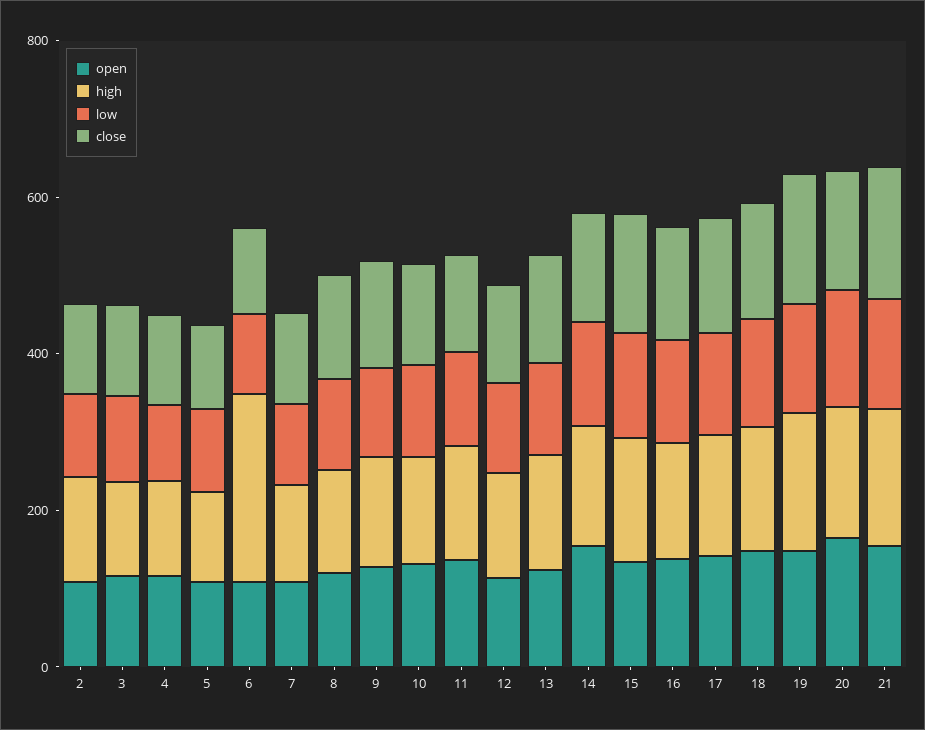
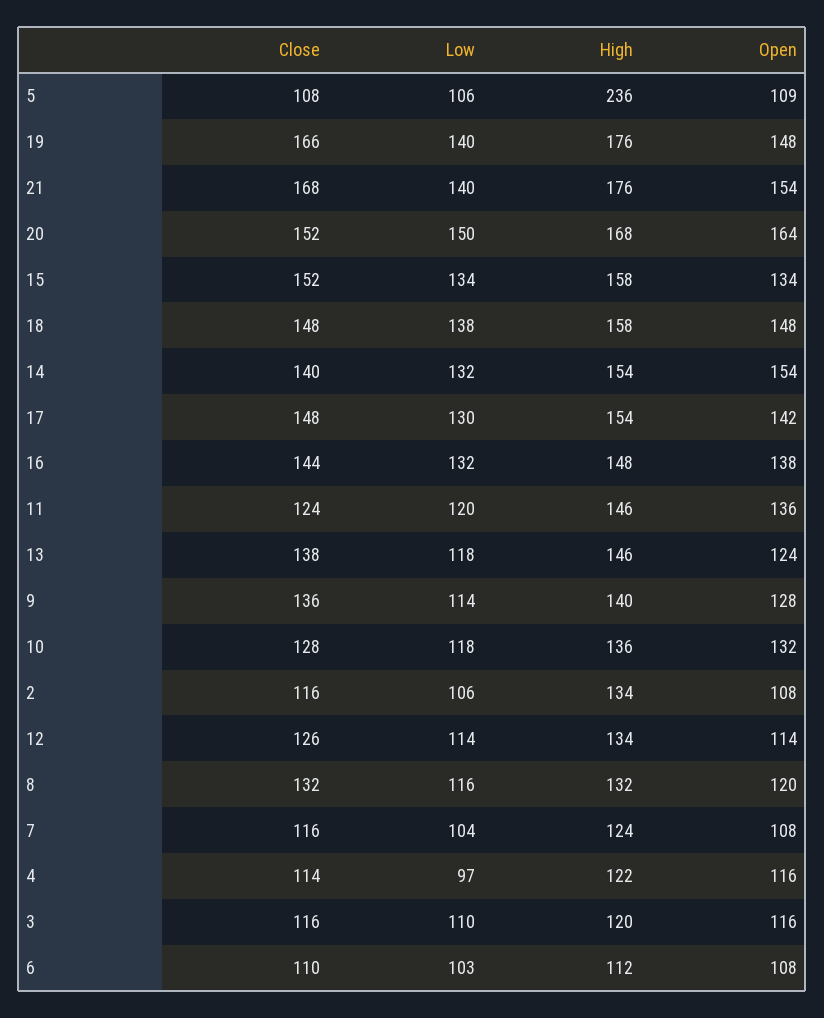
high, 5: 100 -> 236
high, 6: 250 -> 112

